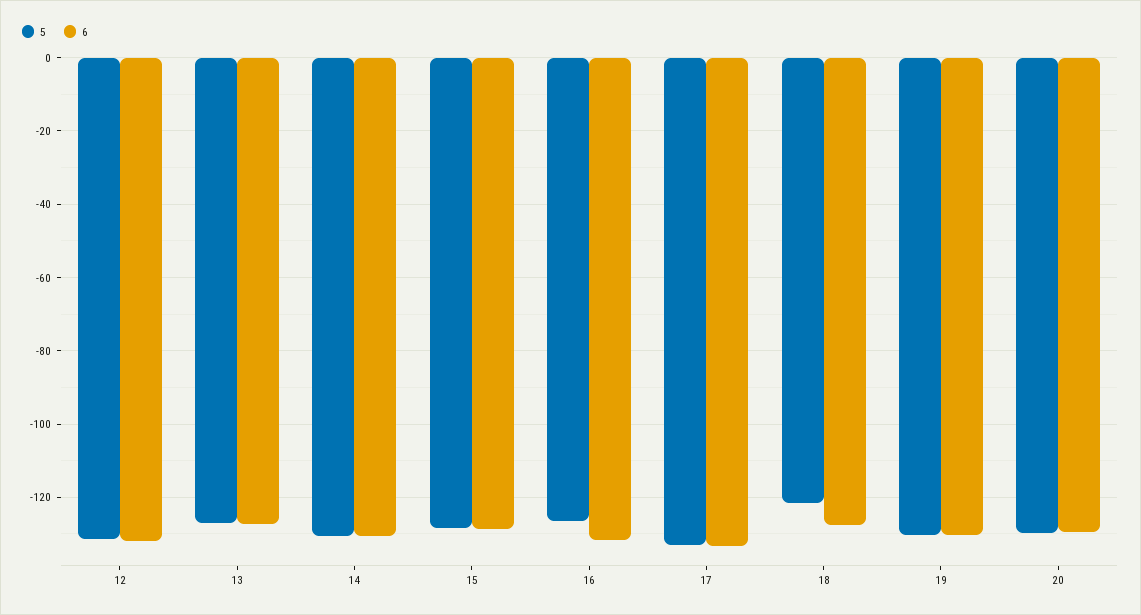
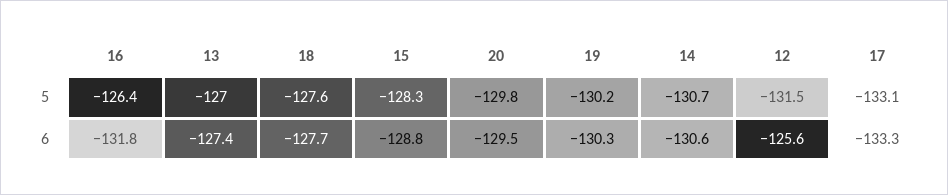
6, 12: -132 -> -125.6
5, 18: -122 -> -127.6

